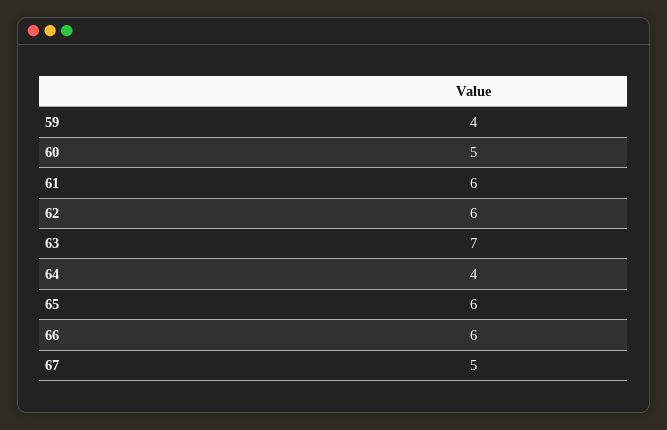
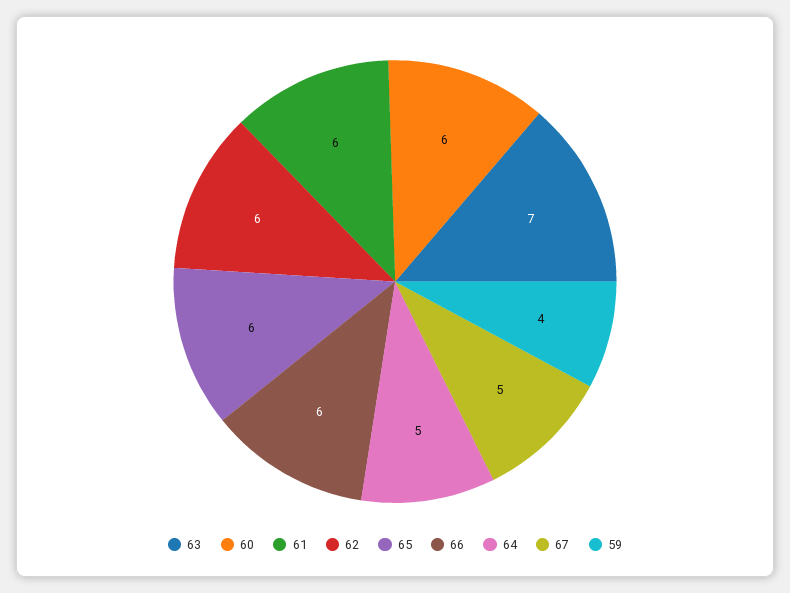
60: 5 -> 6
64: 4 -> 5

